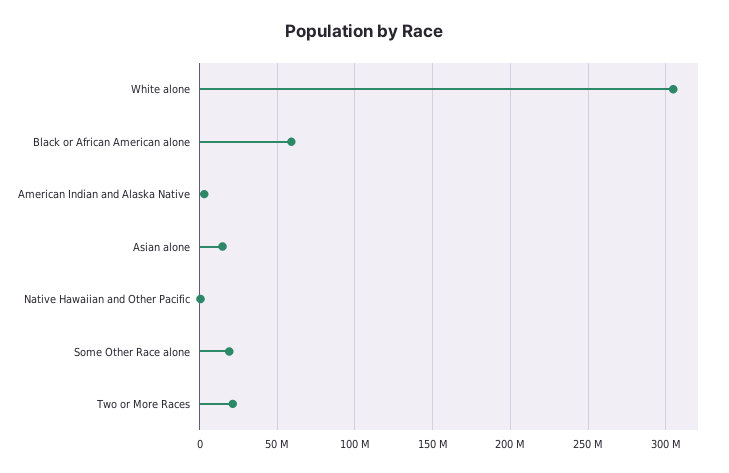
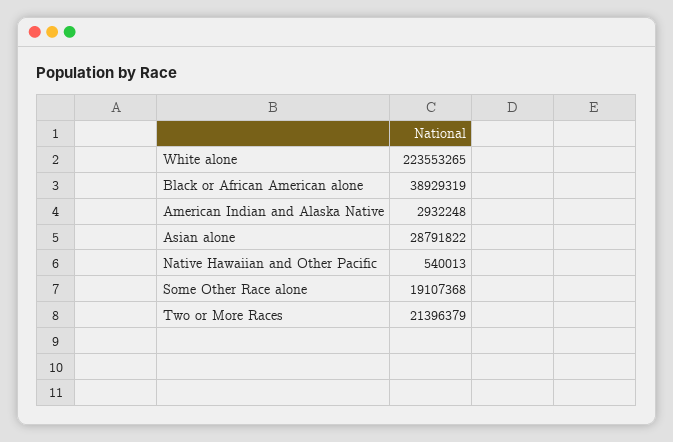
White alone: 305000000 -> 223553265
Black or African American alone: 60000000 -> 38929319
Asian alone: 15000000 -> 28791822

